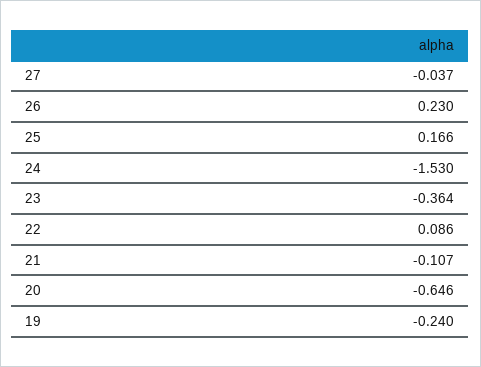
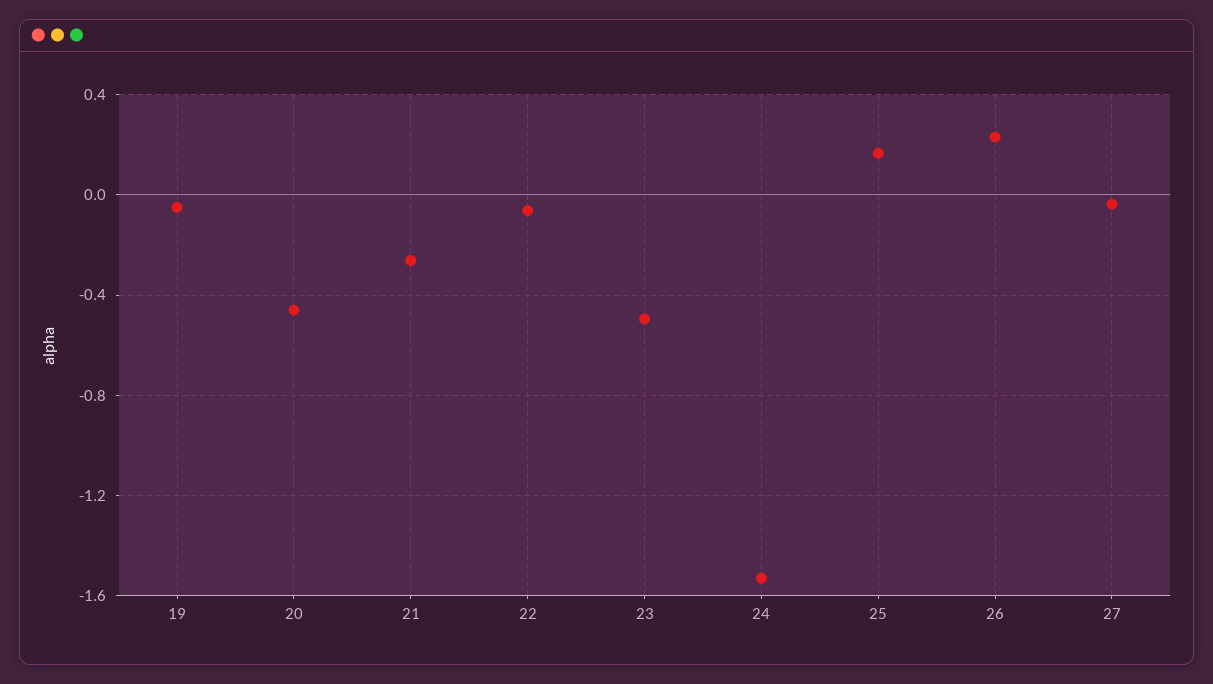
23: -0.364 -> -0.5
22: 0.086 -> -0.05
21: -0.107 -> -0.25
20: -0.646 -> -0.45
19: -0.24 -> -0.05

